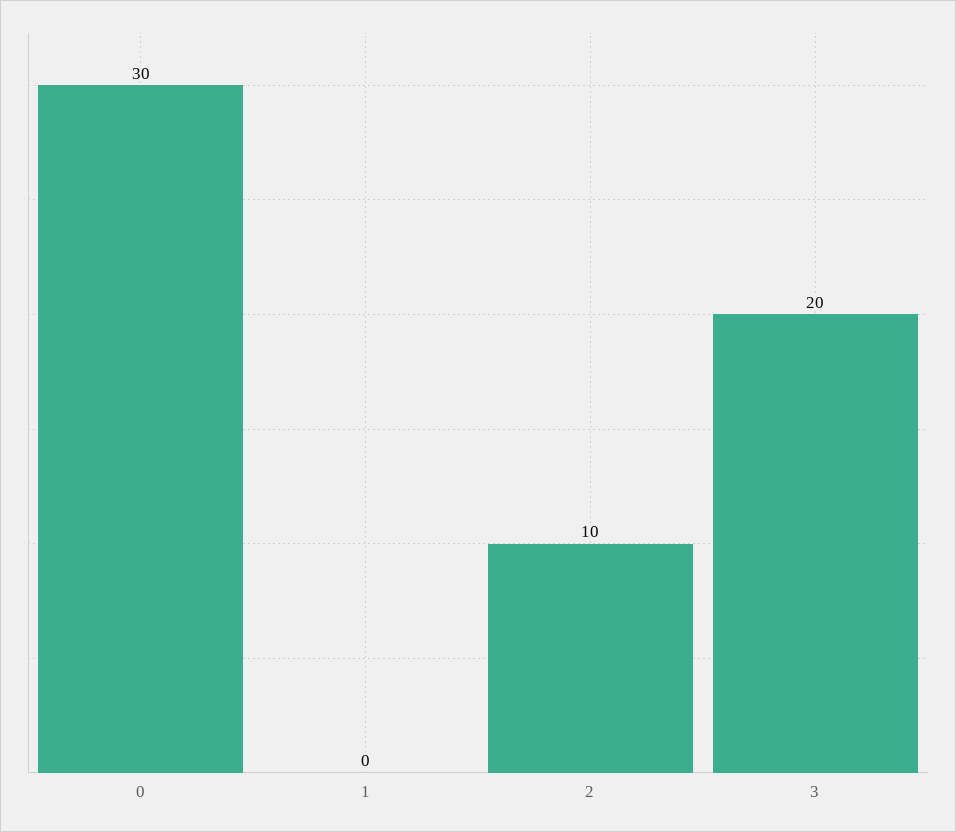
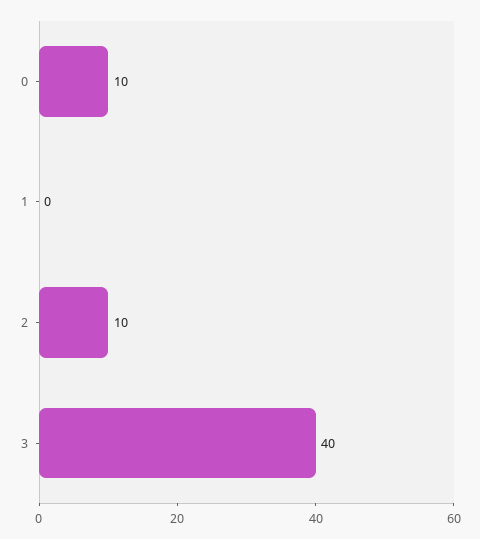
0: 30 -> 10
3: 20 -> 40

